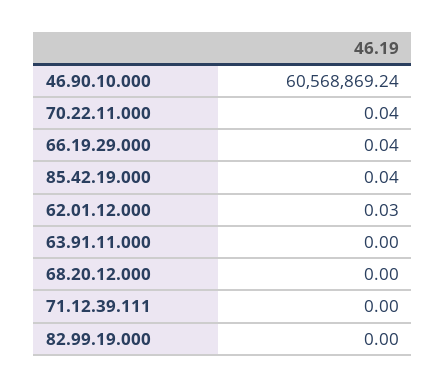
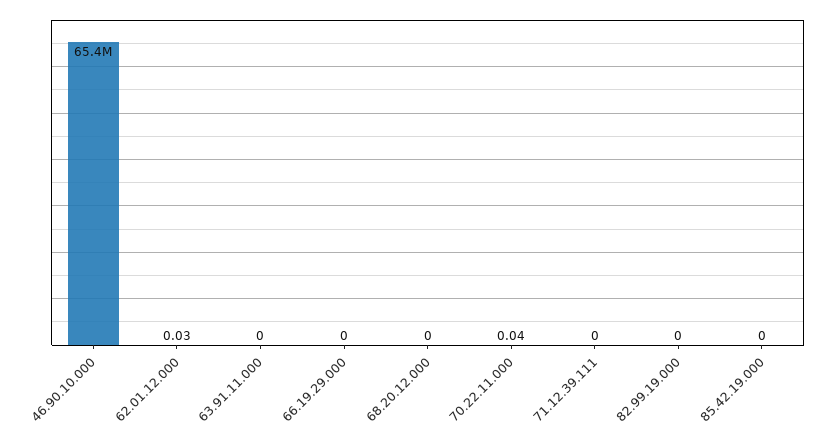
46.90.10.000: 60568869.24 -> 65400000
66.19.29.000: 0.04 -> 0
85.42.19.000: 0.04 -> 0

